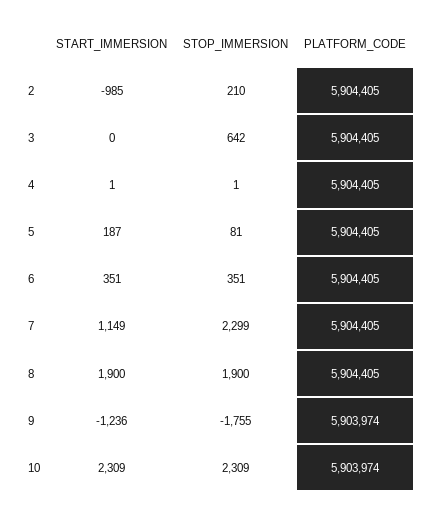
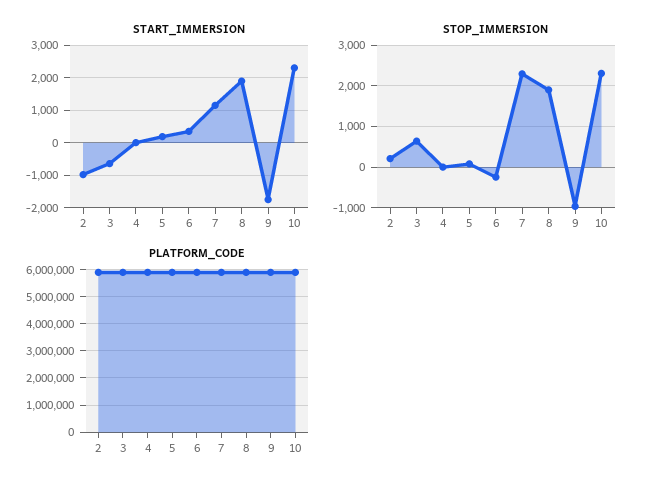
START_IMMERSION, 3: 0 -> -600
STOP_IMMERSION, 6: 351 -> -200
START_IMMERSION, 9: -1236 -> -1800
STOP_IMMERSION, 9: -1755 -> -1000

